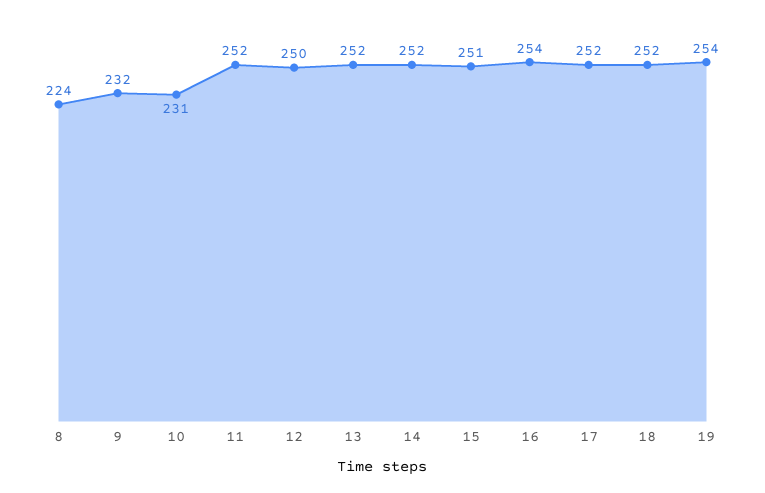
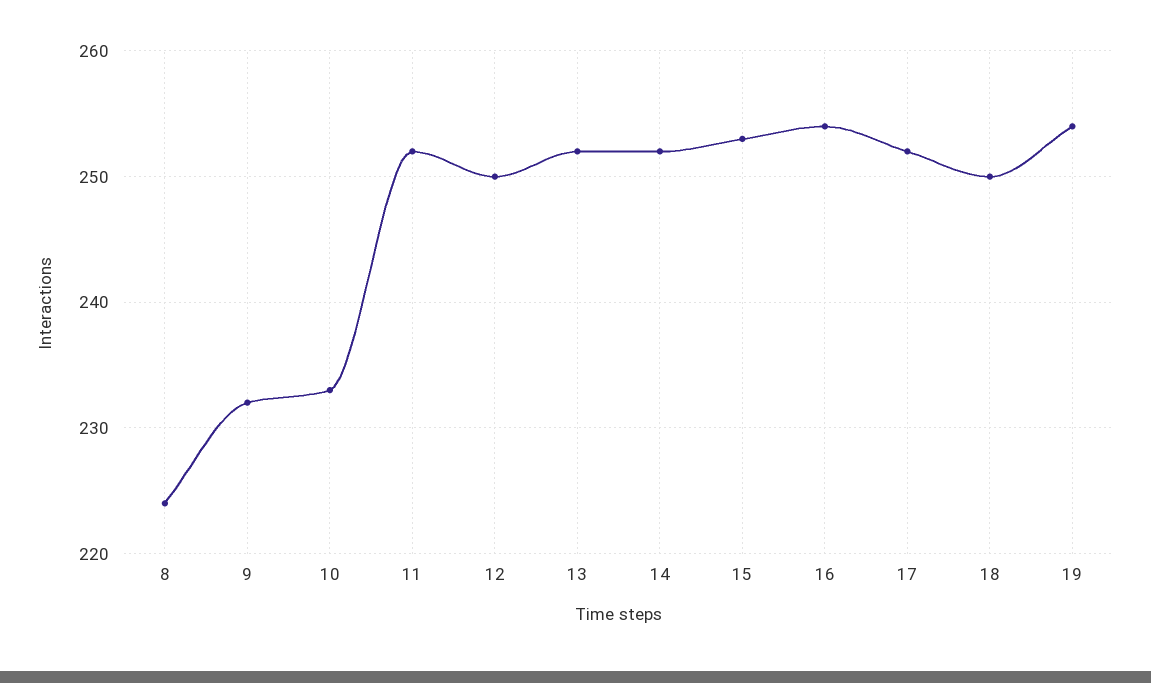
10: 231 -> 233
15: 251 -> 253
18: 252 -> 250

